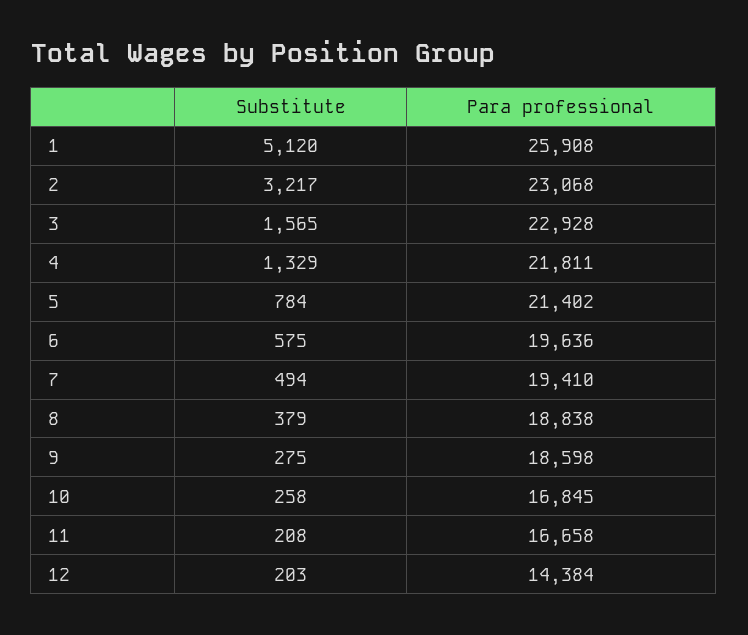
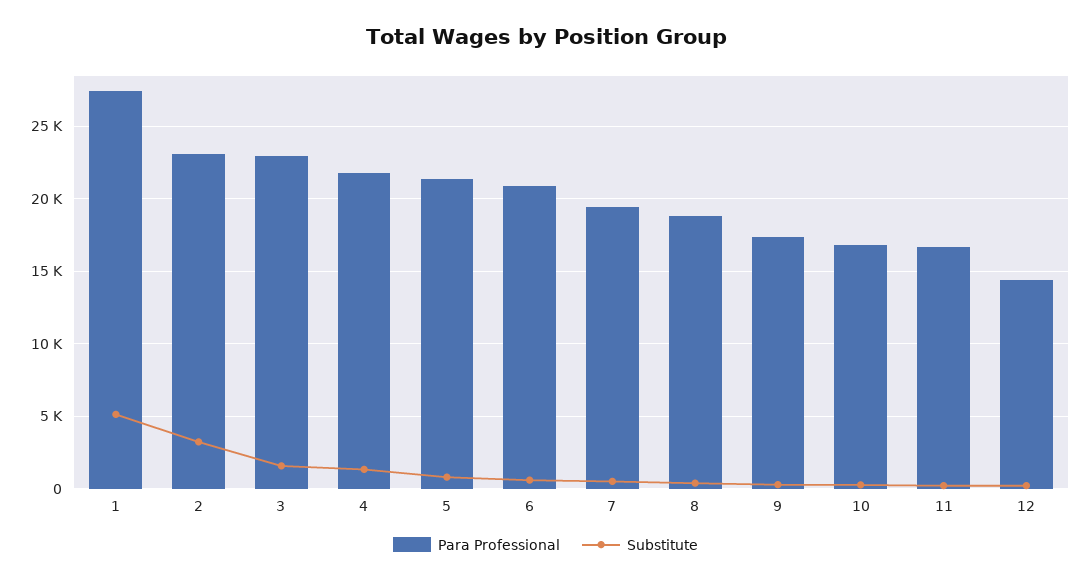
Para professional, 1: 25908 -> 27500
Para professional, 6: 19636 -> 21000
Para professional, 9: 18598 -> 17500

